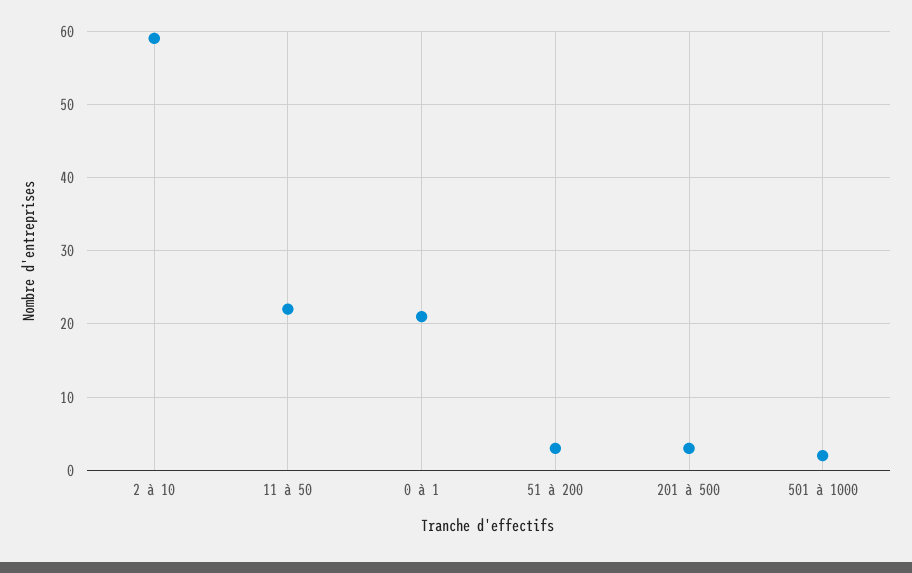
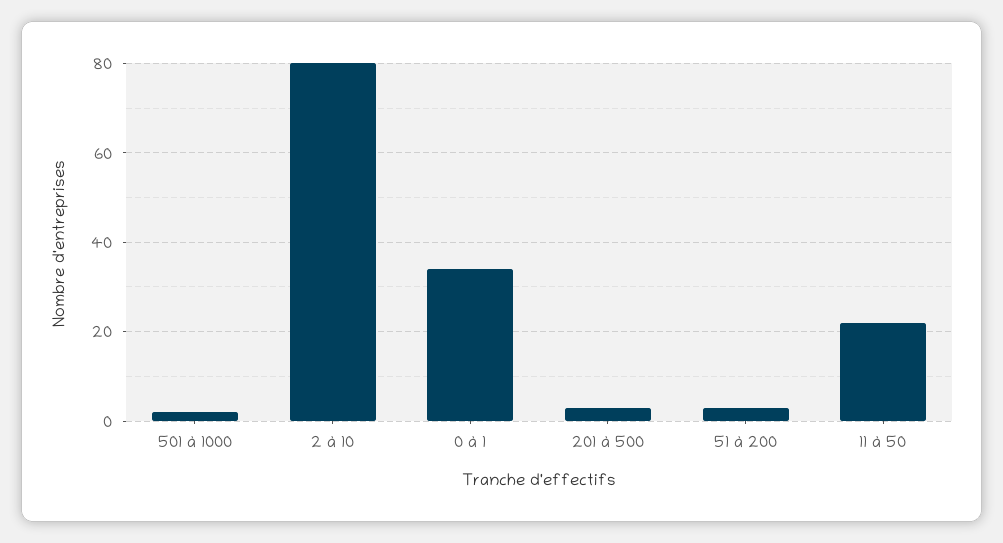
2 à 10: 59 -> 80
0 à 1: 21 -> 35

